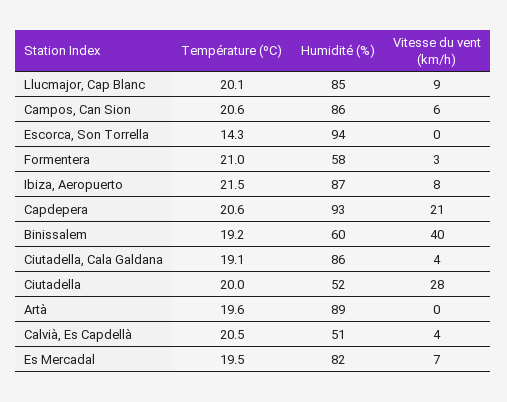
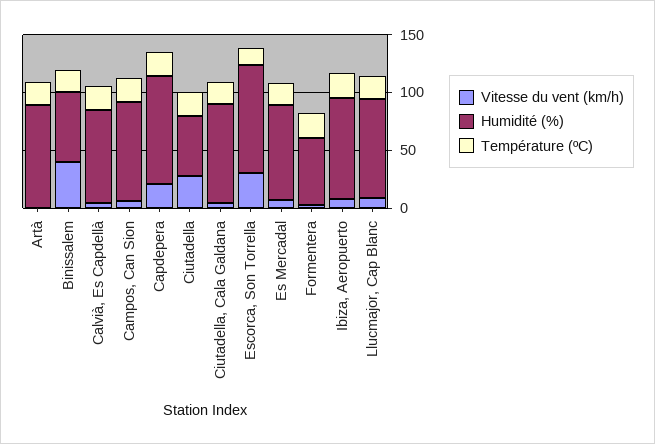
Vitesse du vent (km/h), Escorca, Son Torrella: 0 -> 30
Humidité (%), Calvià, Es Capdellà: 51 -> 80

